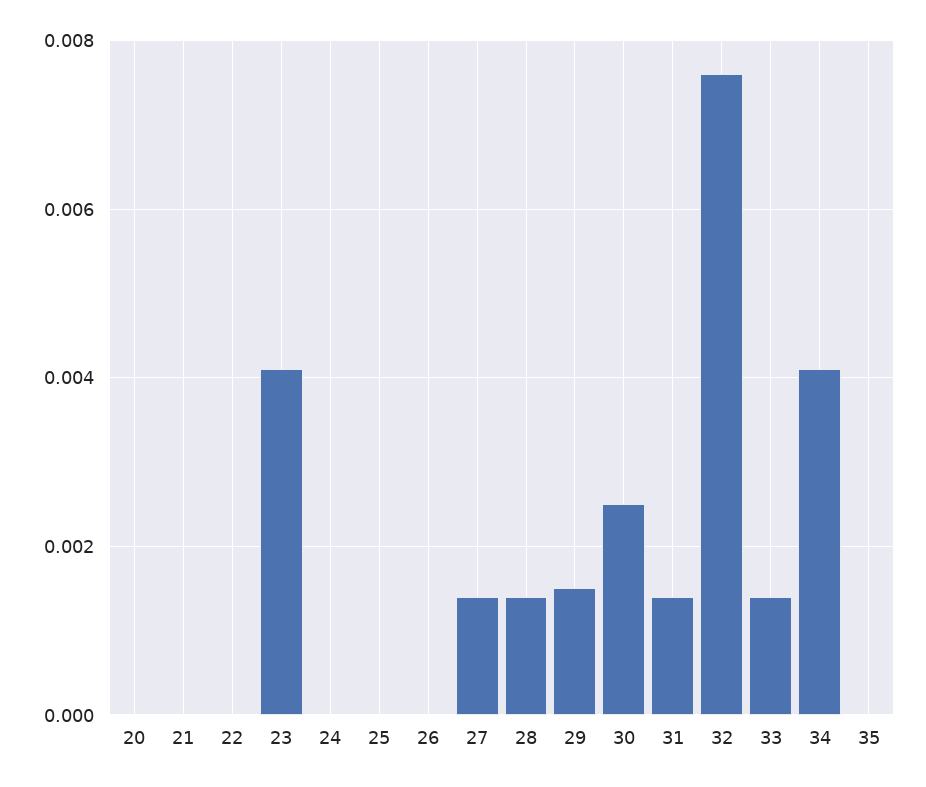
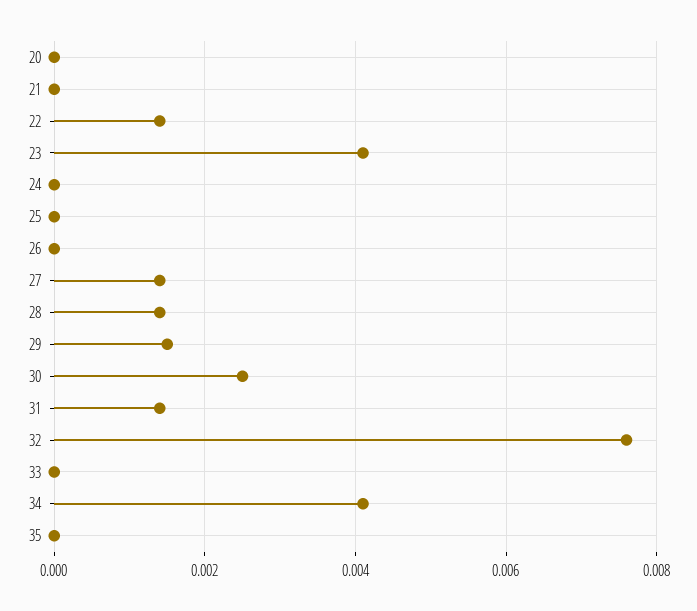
22: 0 -> 0.0015
33: 0.0015 -> 0

